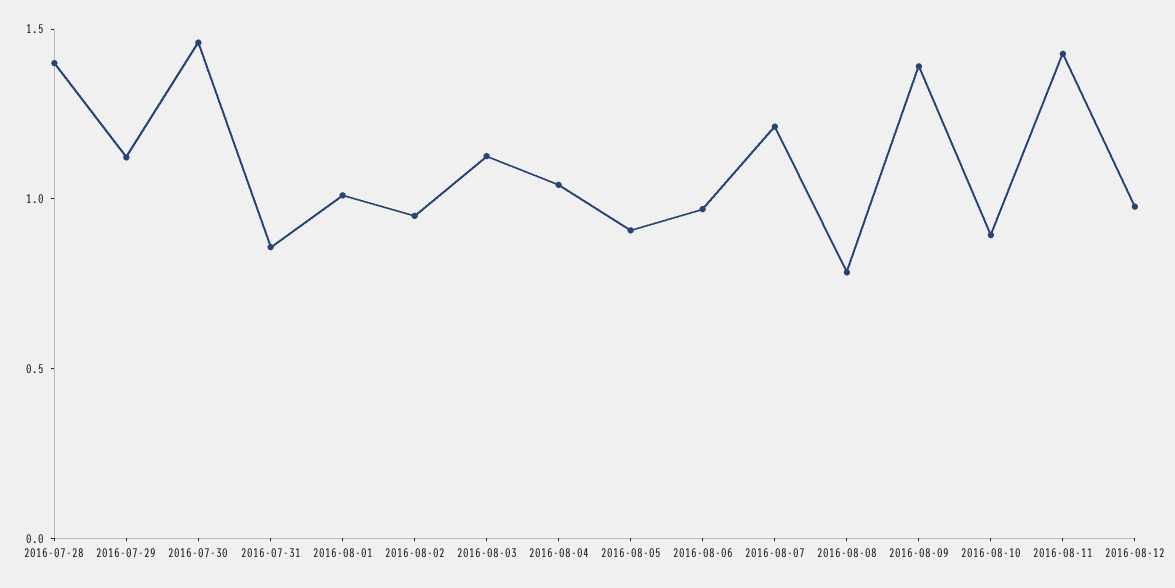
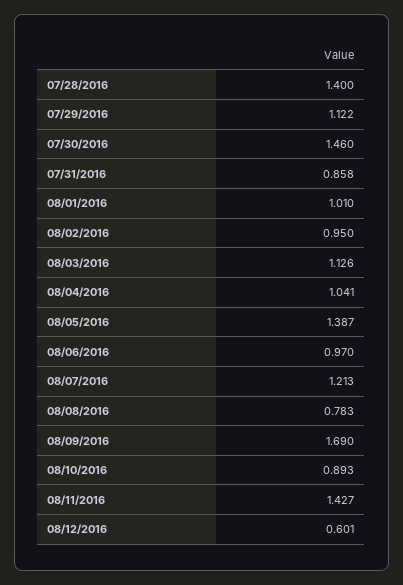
2016-08-05: 0.9 -> 1.387
2016-08-09: 1.4 -> 1.69
2016-08-12: 1 -> 0.601

